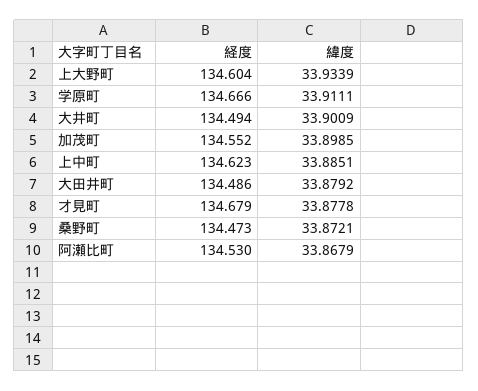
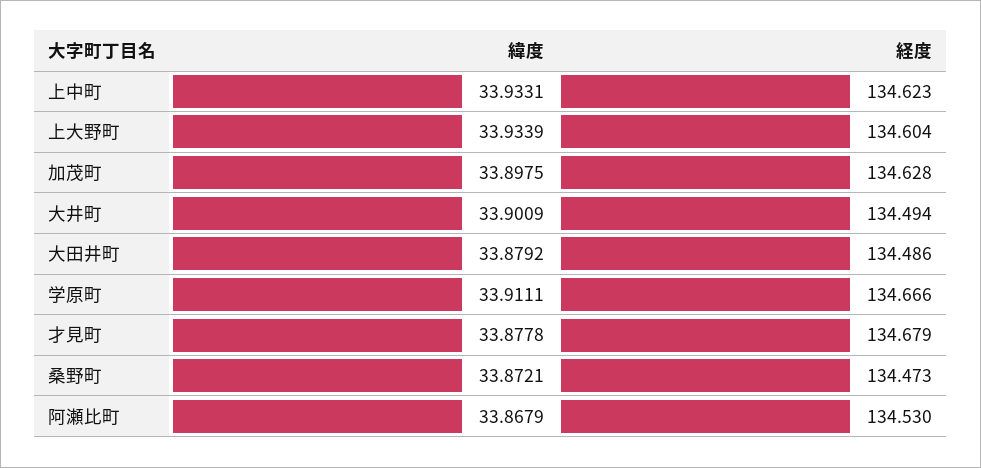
経度, 加茂町: 134.552 -> 134.628
緯度, 加茂町: 33.8985 -> 33.8975
緯度, 上中町: 33.8851 -> 33.9331

